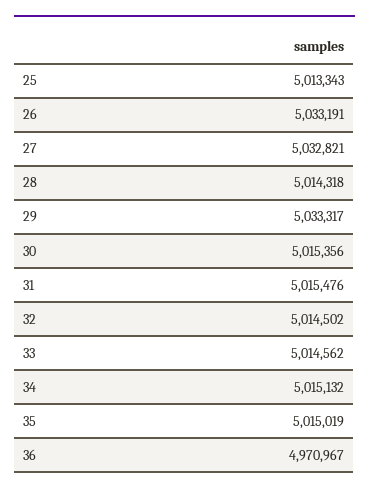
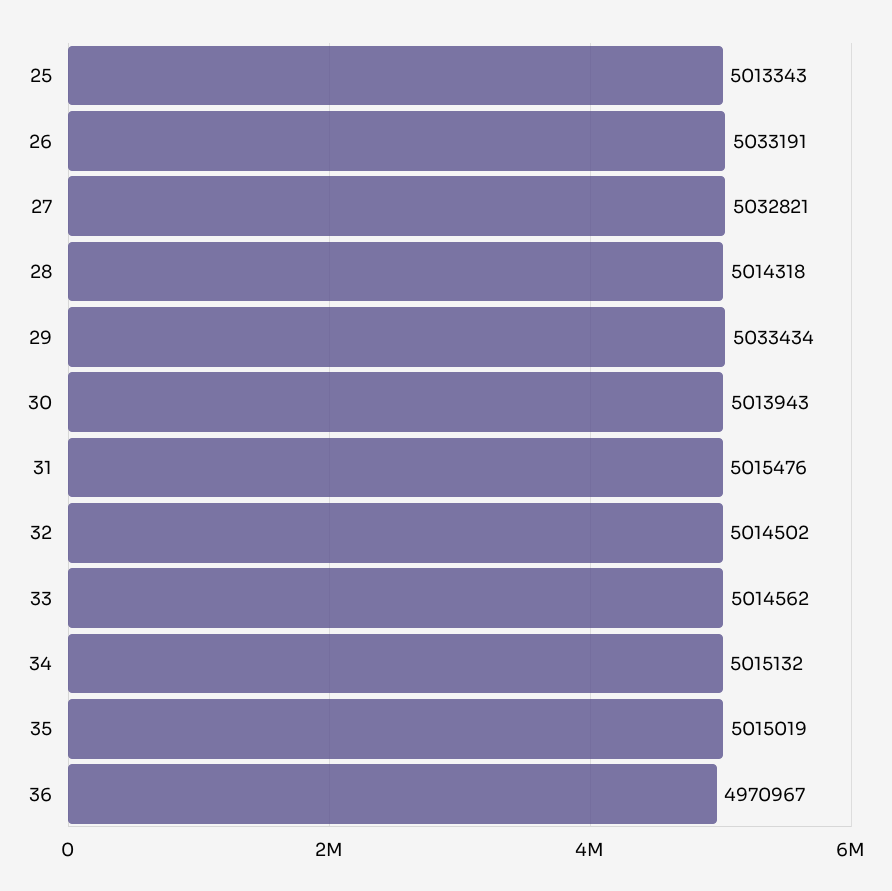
29: 5033317 -> 5033434
30: 5015356 -> 5013943

